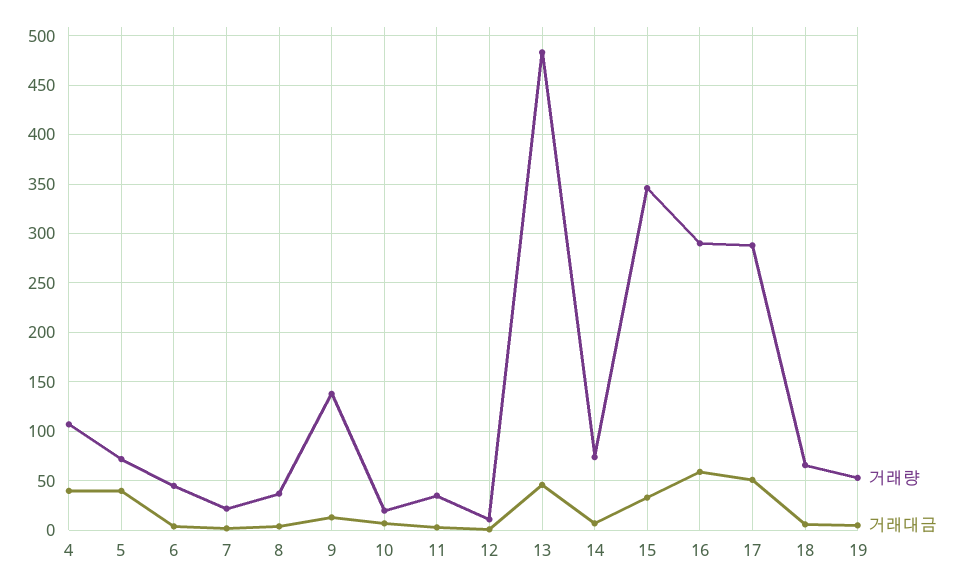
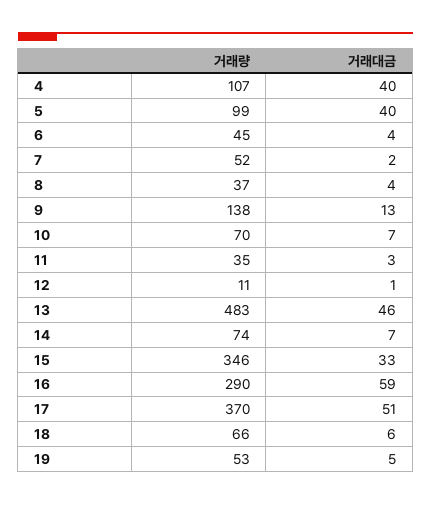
거래량, 5: 70 -> 99
거래량, 7: 20 -> 52
거래량, 10: 20 -> 70
거래량, 17: 290 -> 370

